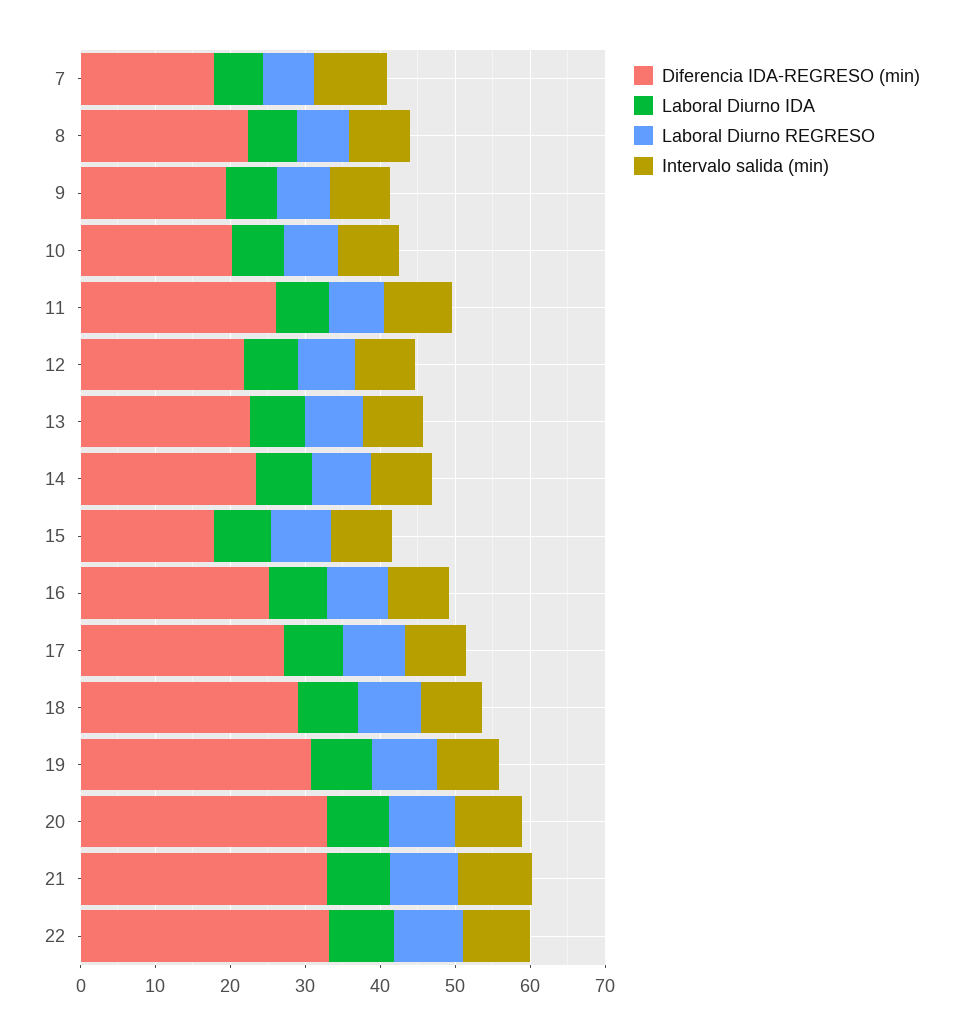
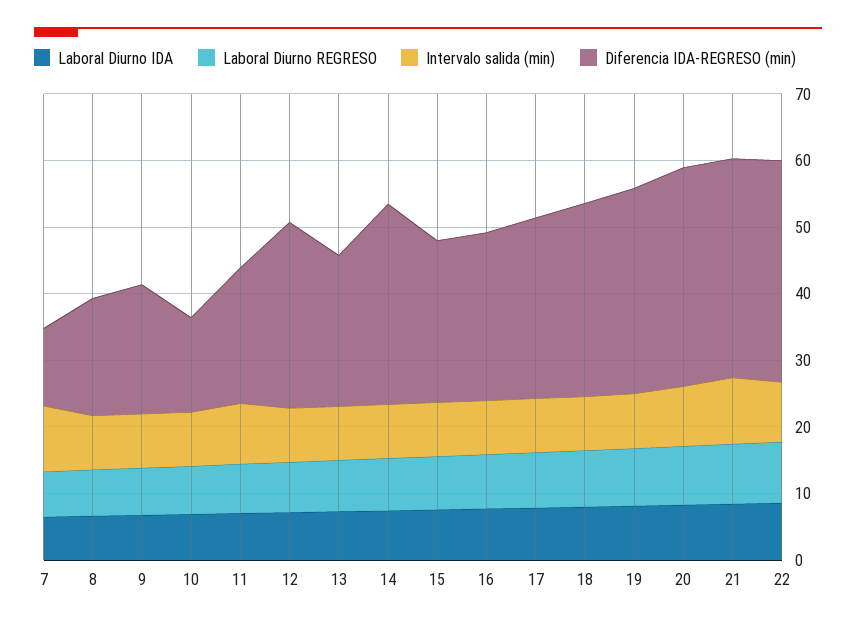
Diferencia IDA-REGRESO (min), 7: 18 -> 12
Diferencia IDA-REGRESO (min), 8: 22 -> 18
Diferencia IDA-REGRESO (min), 10: 20 -> 14
Diferencia IDA-REGRESO (min), 11: 26 -> 20
Diferencia IDA-REGRESO (min), 12: 22 -> 28
Diferencia IDA-REGRESO (min), 14: 24 -> 30
Diferencia IDA-REGRESO (min), 15: 18 -> 24

